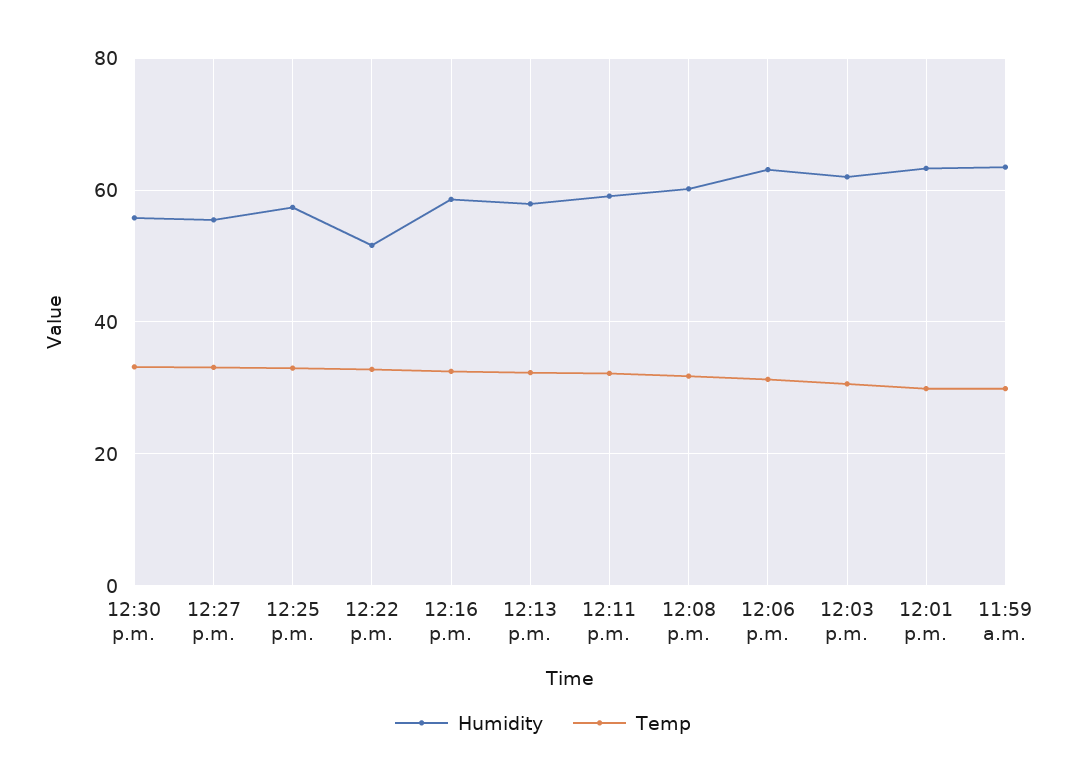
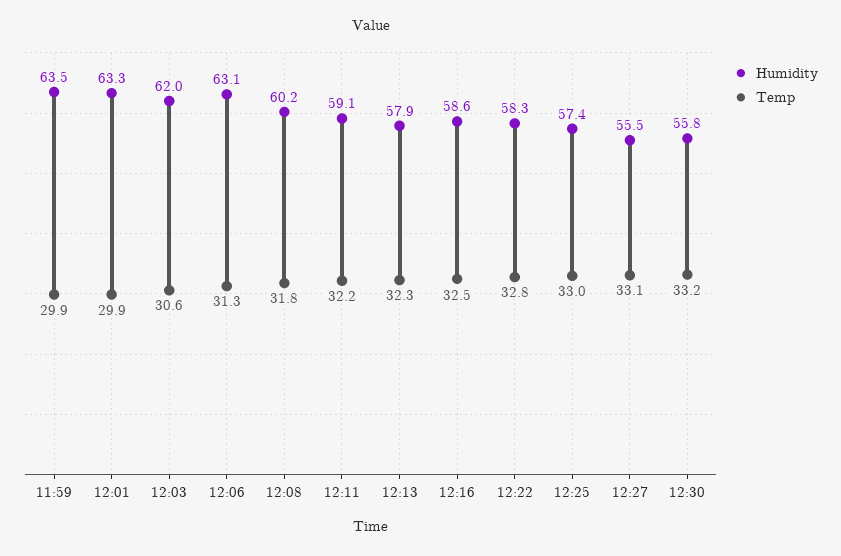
Humidity, 12:22 p.m.: 52 -> 58.3

